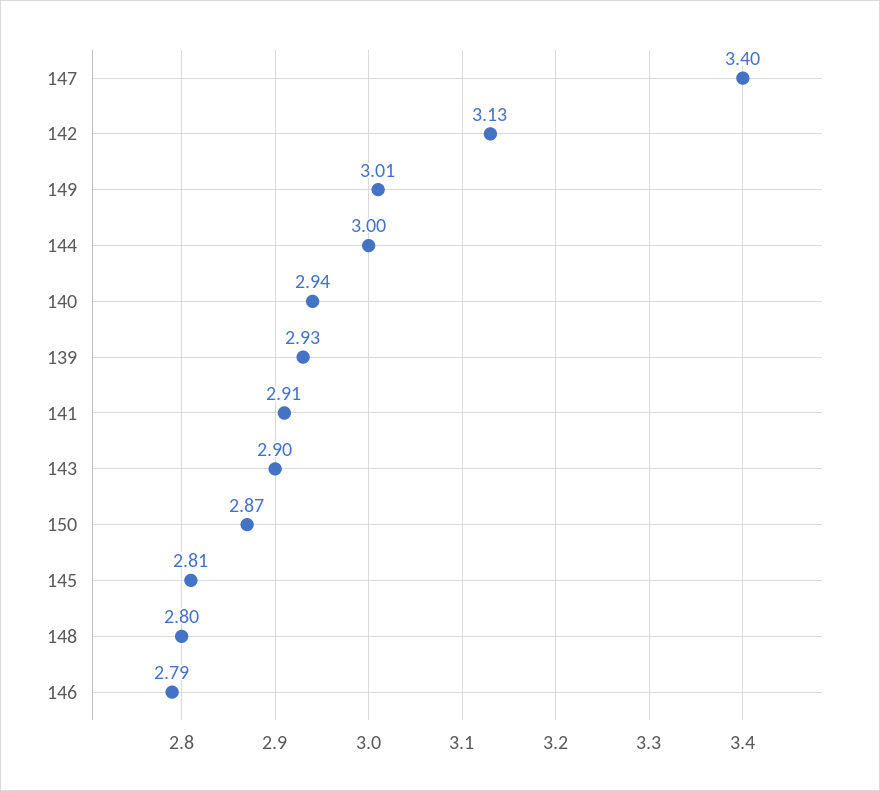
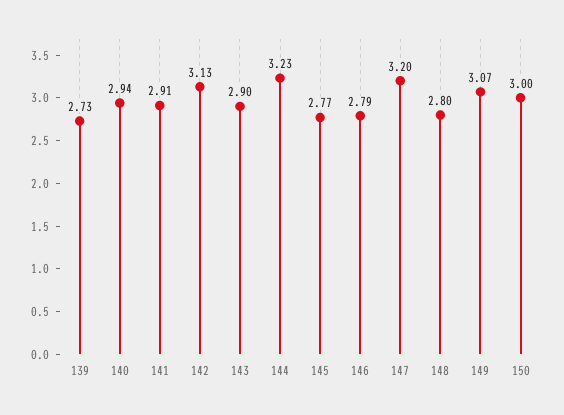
147: 3.4 -> 3.2
149: 3.01 -> 3.07
144: 3 -> 3.23
139: 2.93 -> 2.73
150: 2.87 -> 3
145: 2.81 -> 2.77

